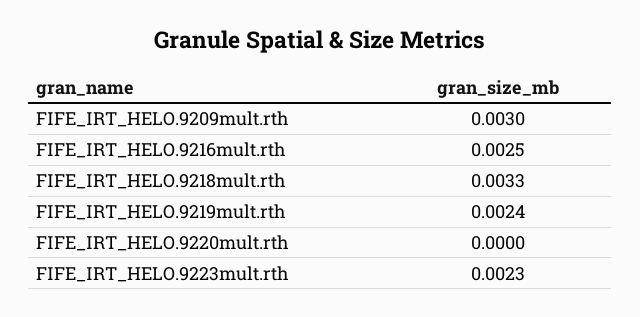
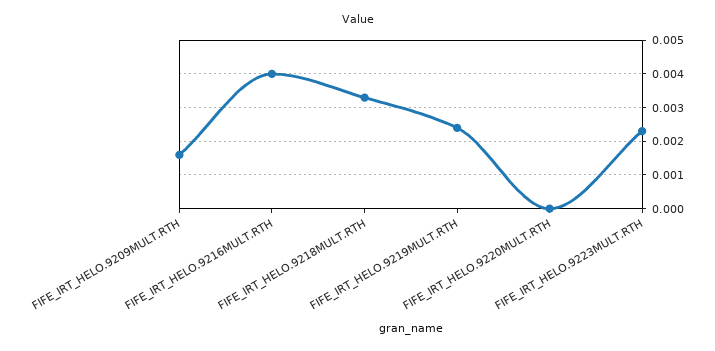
FIFE_IRT_HELO.9209mult.rth: 0.003 -> 0.0015
FIFE_IRT_HELO.9216mult.rth: 0.0025 -> 0.004

